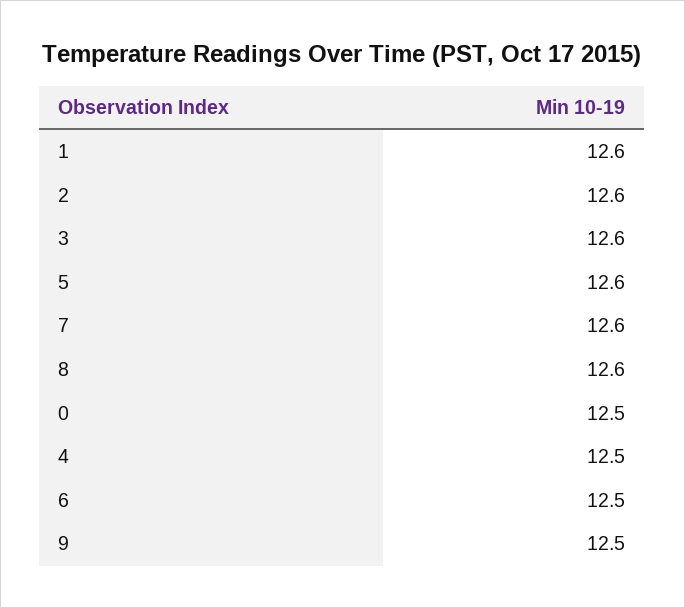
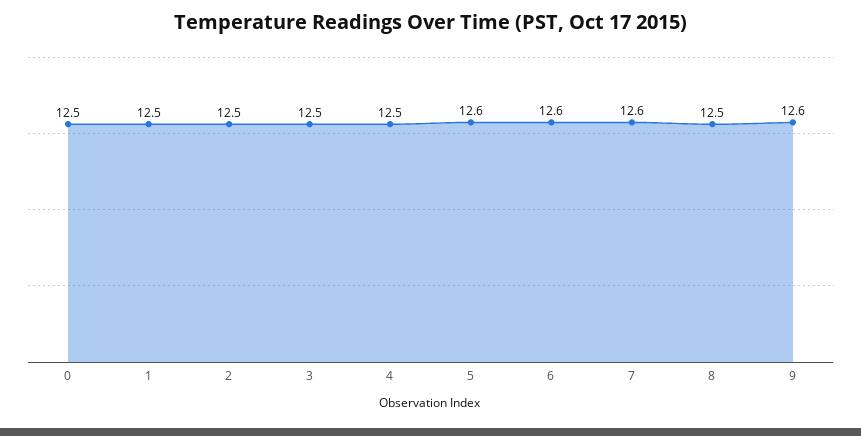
1: 12.6 -> 12.5
2: 12.6 -> 12.5
3: 12.6 -> 12.5
8: 12.6 -> 12.5
6: 12.5 -> 12.6
9: 12.5 -> 12.6

